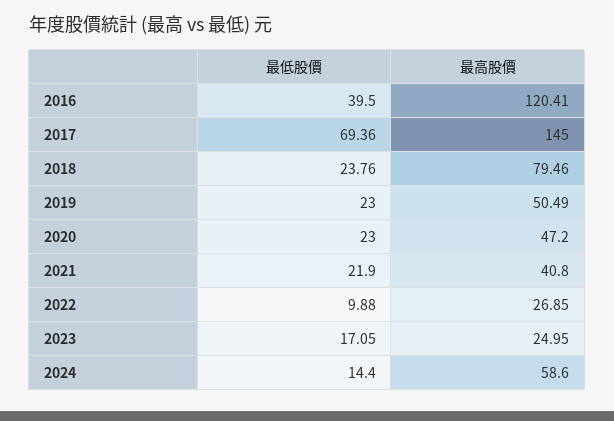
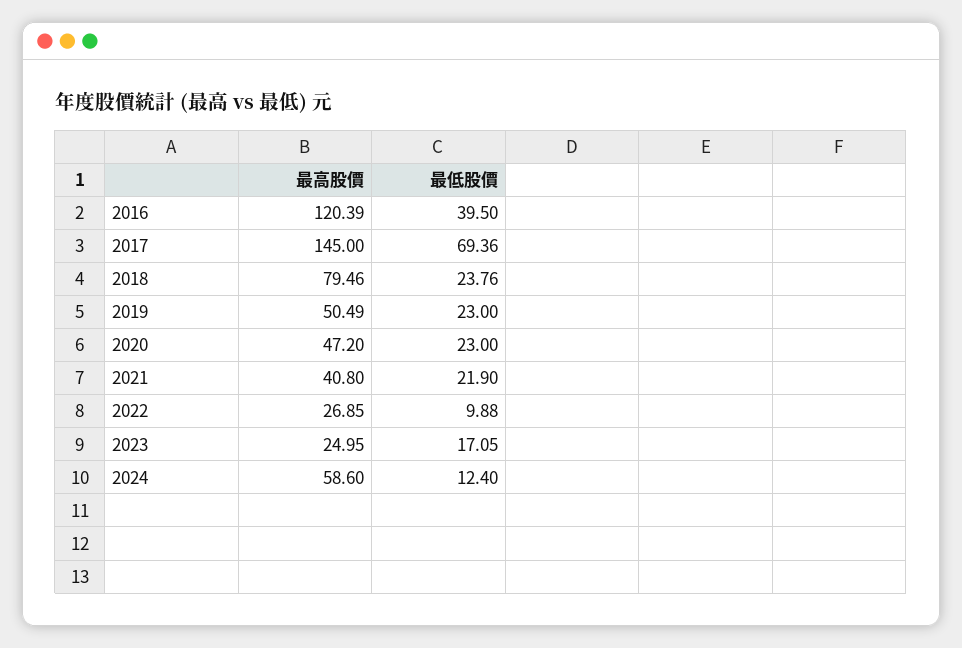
最高股價, 2016: 120.41 -> 120.39
最低股價, 2024: 14.4 -> 12.4

